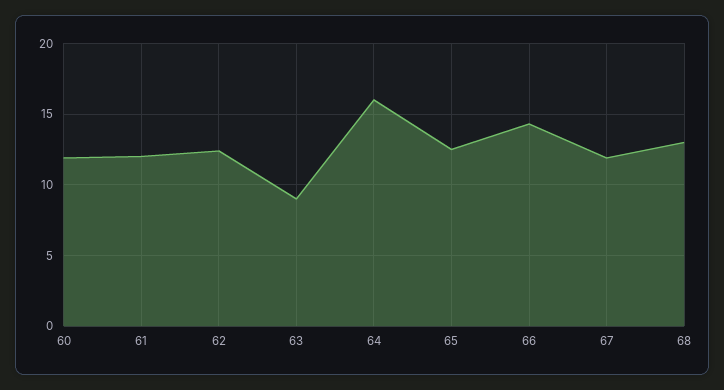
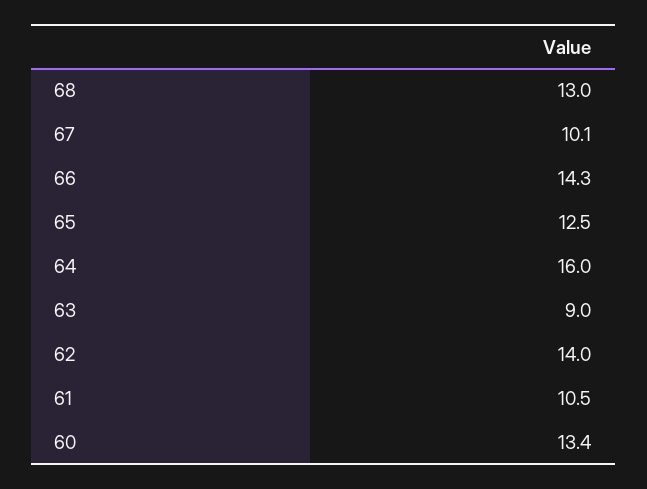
60: 12 -> 13.4
61: 12 -> 10.5
62: 12.5 -> 14
67: 12 -> 10.1

